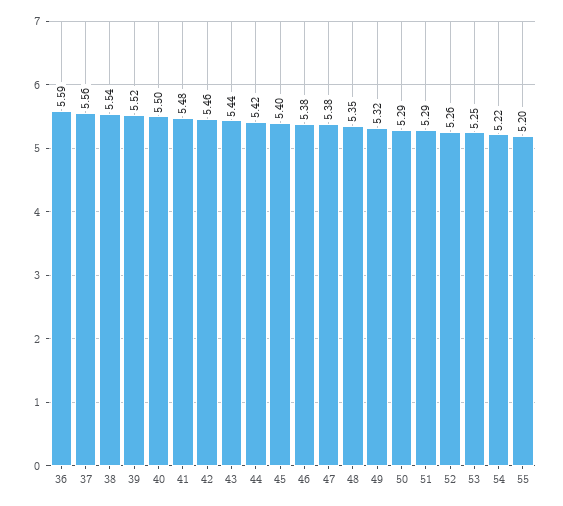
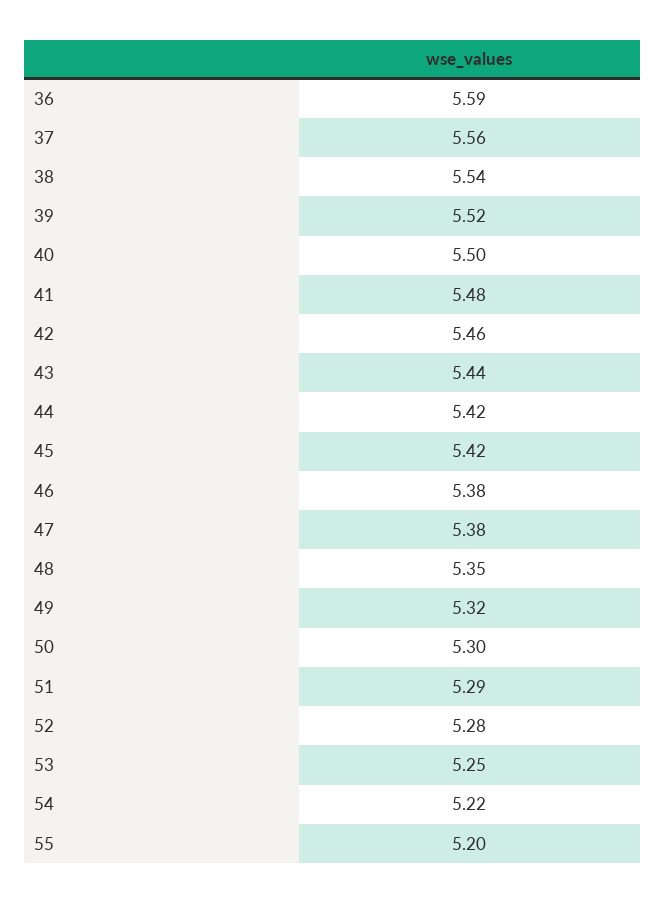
45: 5.4 -> 5.42
50: 5.29 -> 5.3
52: 5.26 -> 5.28

